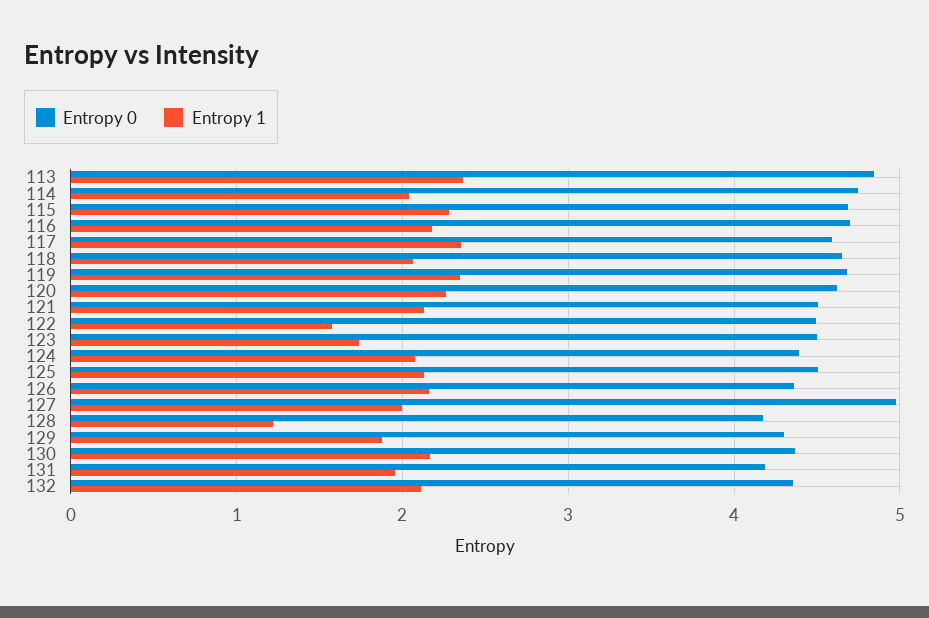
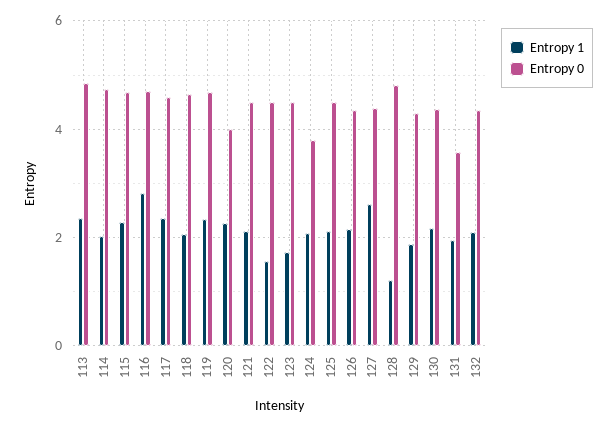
Entropy 1, 116: 2.2 -> 2.8
Entropy 0, 120: 4.6 -> 4
Entropy 0, 124: 4.4 -> 3.8
Entropy 0, 127: 5 -> 4.4
Entropy 1, 127: 2 -> 2.6
Entropy 0, 128: 4.2 -> 4.8
Entropy 0, 131: 4.2 -> 3.6

